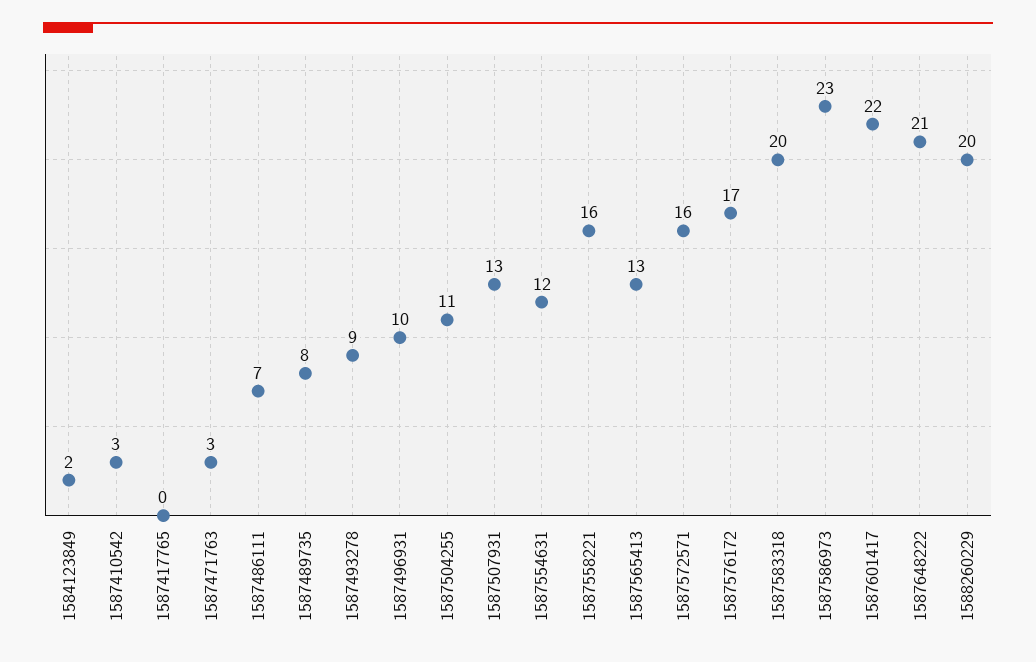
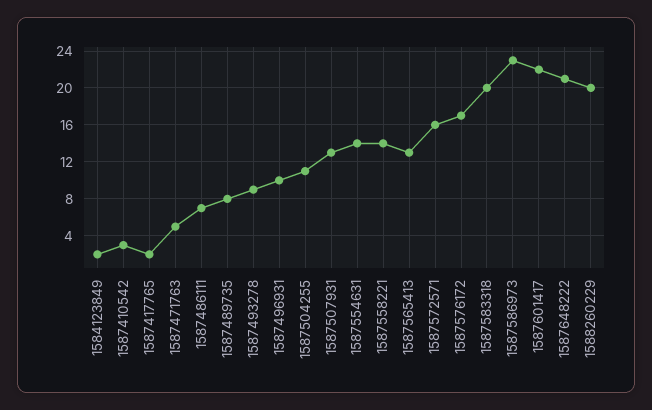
1587417765: 0 -> 2
1587471763: 3 -> 5
1587554631: 12 -> 14
1587558221: 16 -> 14

